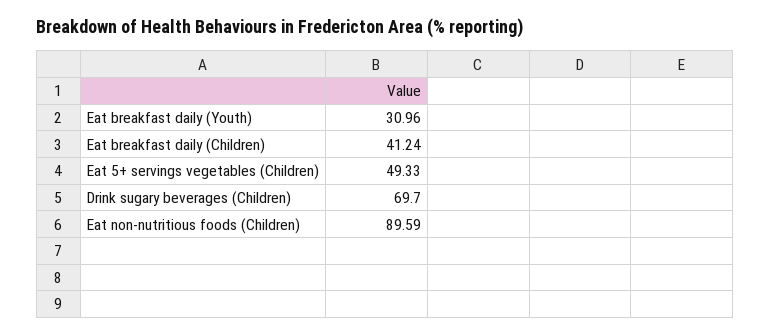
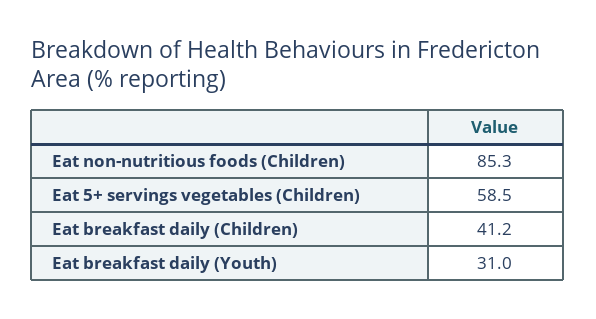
Eat 5+ servings vegetables (Children): 49.33 -> 58.5
Drink sugary beverages (Children): 69.7 -> none
Eat non-nutritious foods (Children): 89.59 -> 85.3

